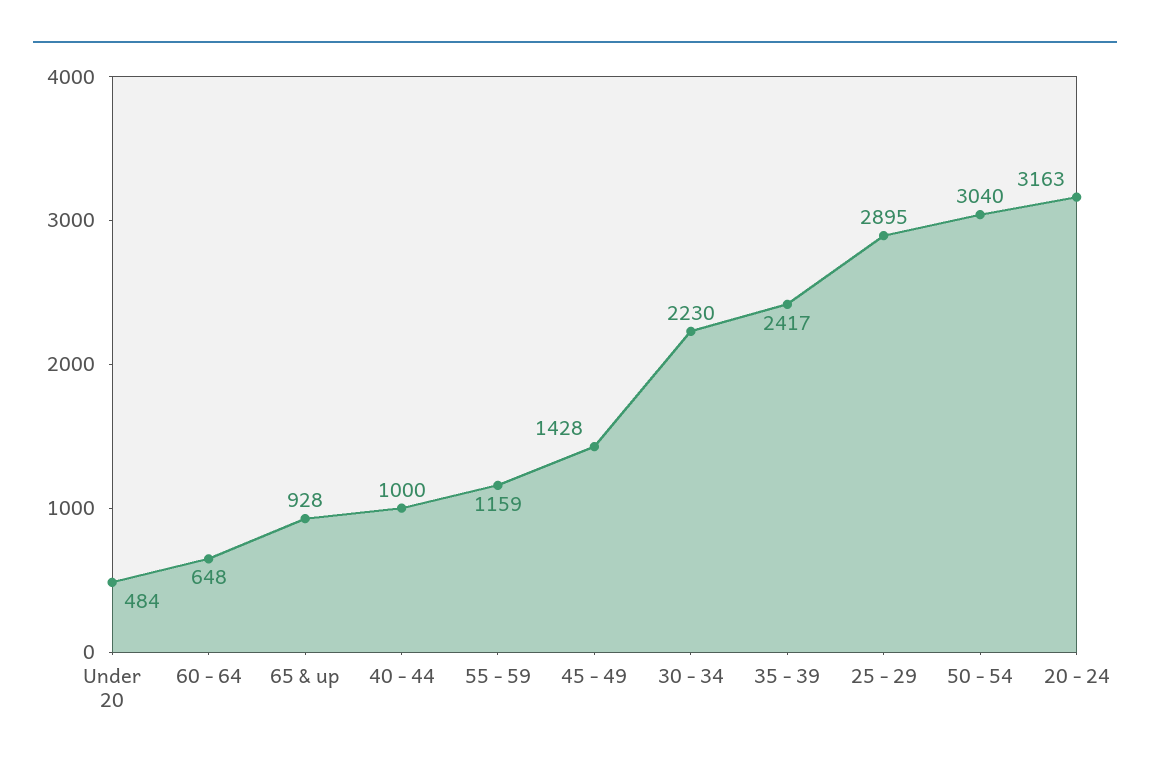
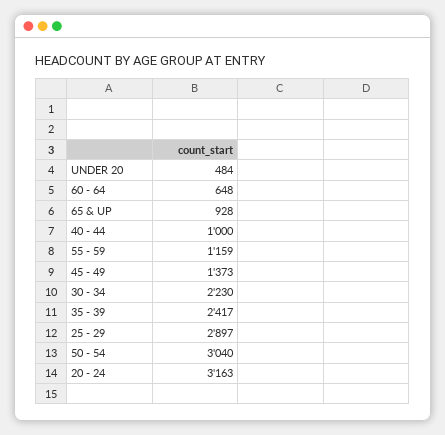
45 - 49: 1428 -> 1373
25 - 29: 2895 -> 2897

